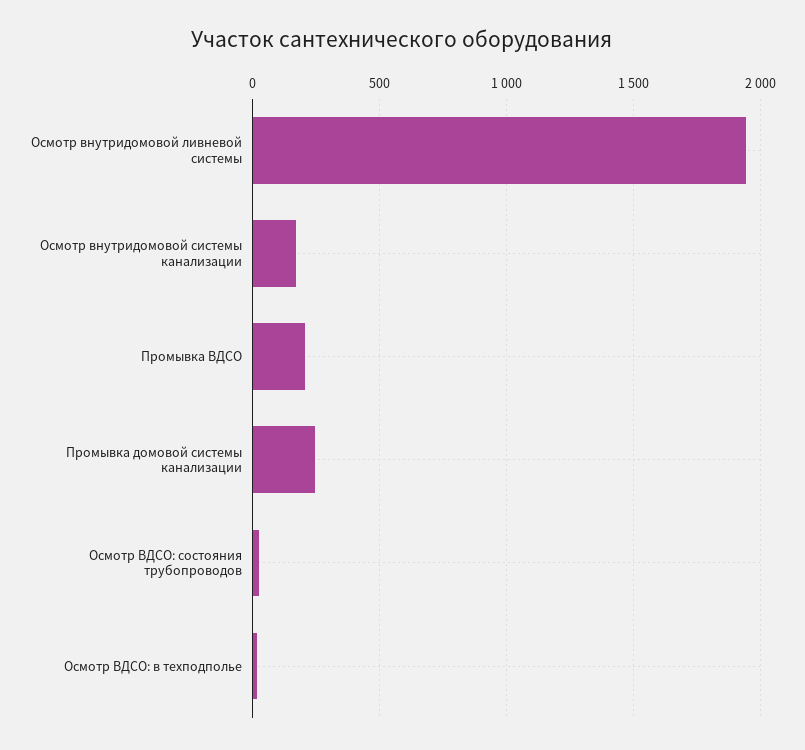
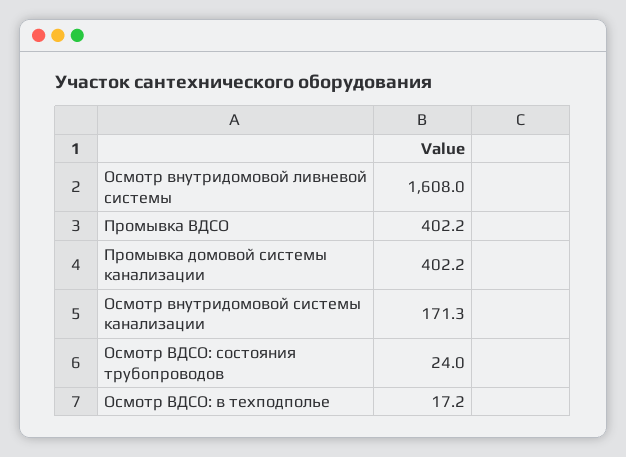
Осмотр внутридомовой ливневой системы: 1950 -> 1608
Промывка ВДСО: 200 -> 402.2
Промывка домовой системы канализации: 250 -> 402.2

